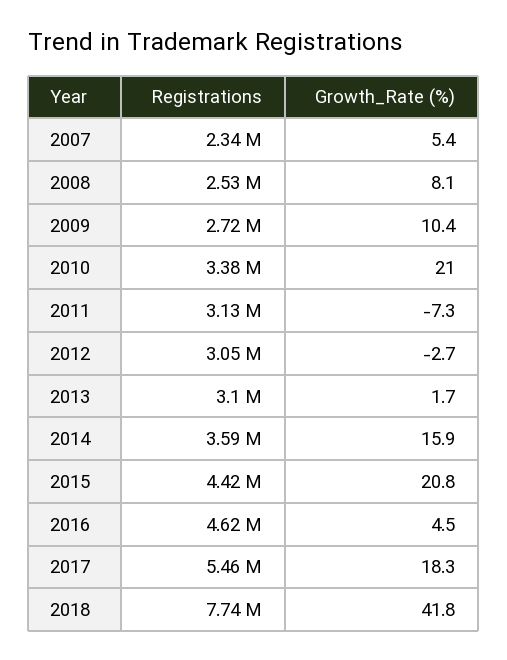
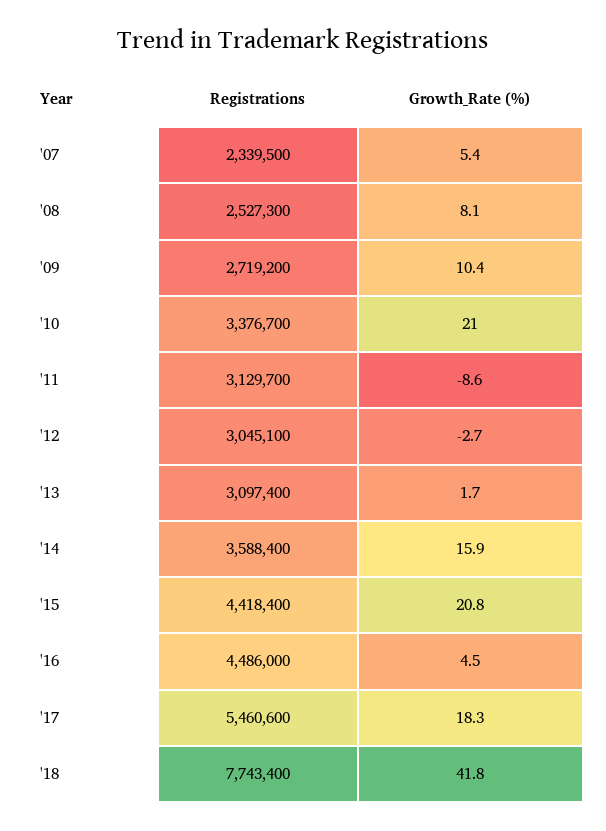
Growth_Rate (%), 2011: -7.3 -> -8.6
Registrations, 2016: 4620000 -> 4486000

